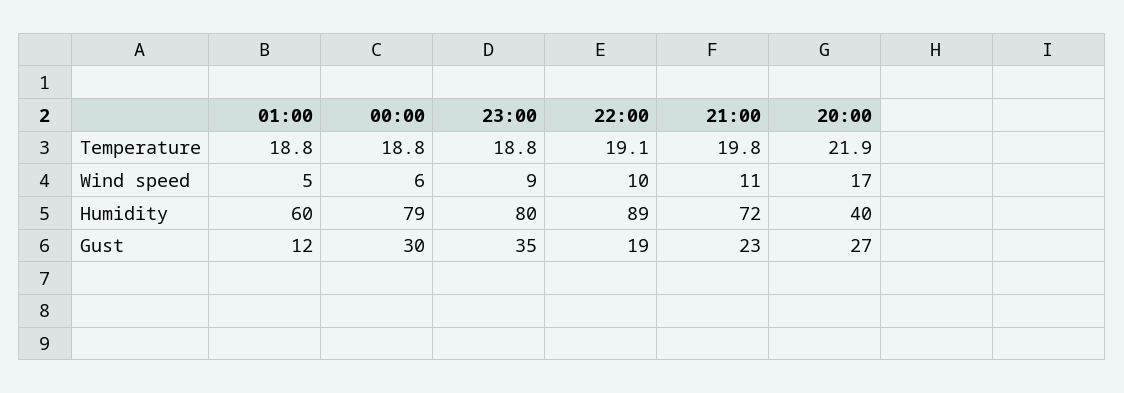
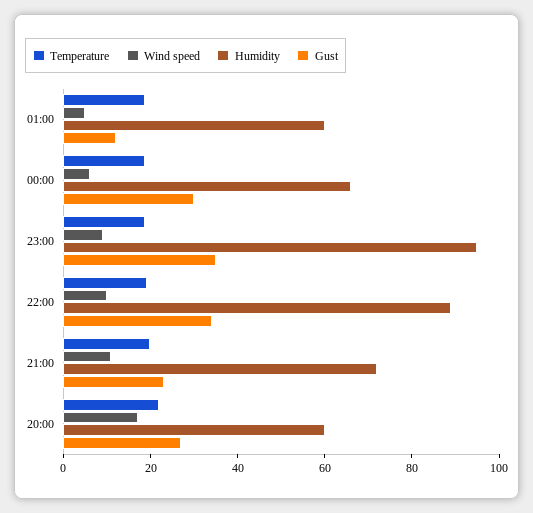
Humidity, 00:00: 79 -> 65
Humidity, 23:00: 80 -> 95
Humidity, 20:00: 40 -> 60
Gust, 22:00: 19 -> 35

